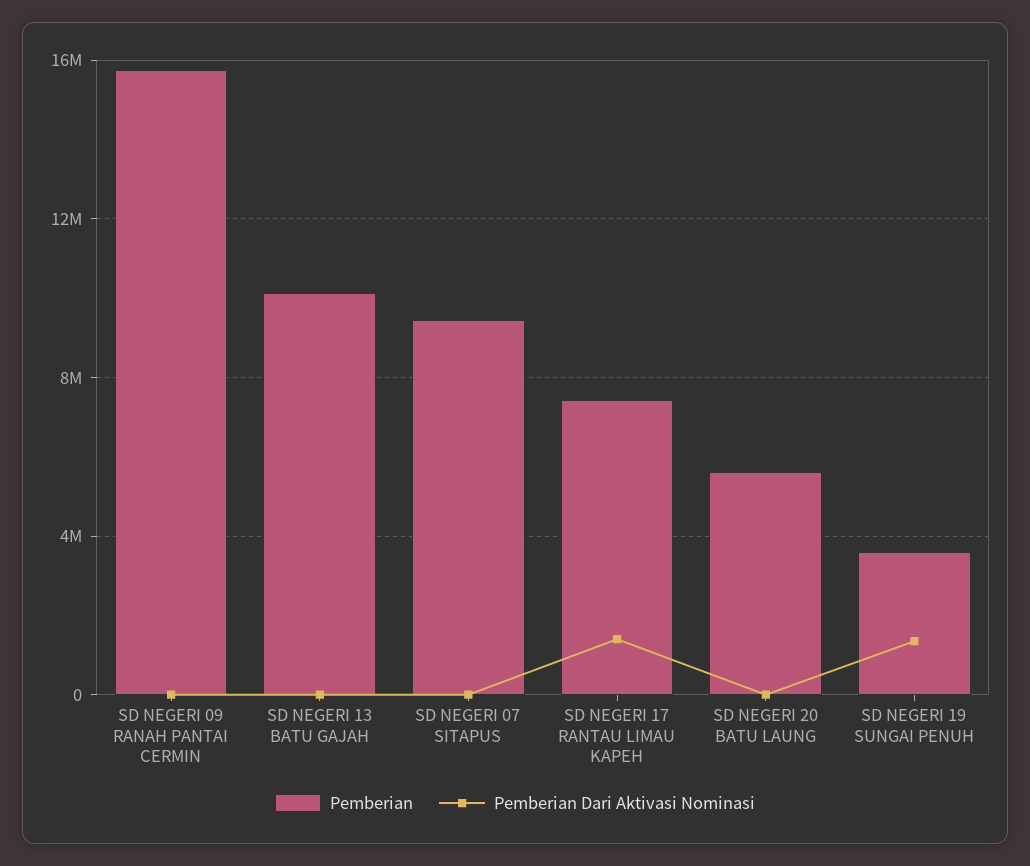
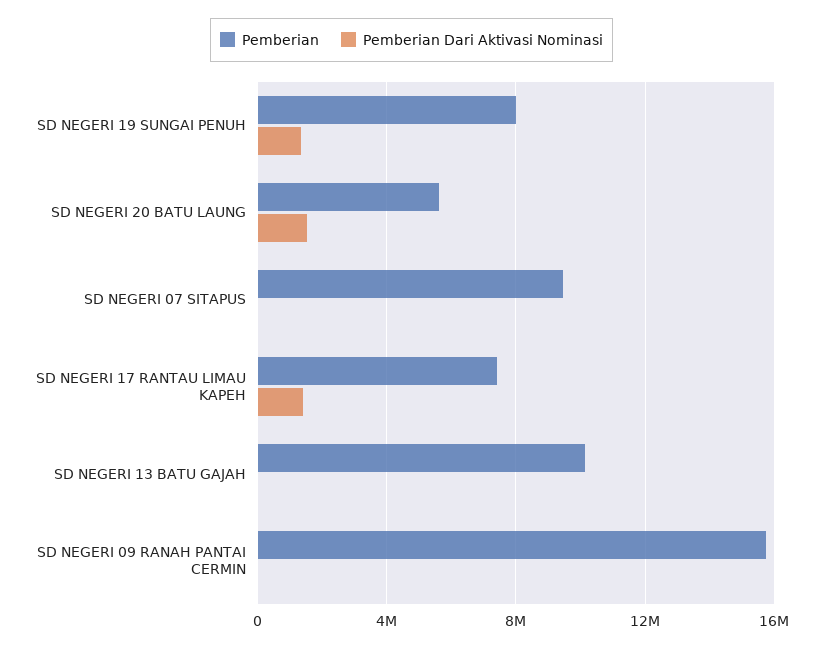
Pemberian Dari Aktivasi Nominasi, SD NEGERI 20 BATU LAUNG: 0 -> 1500000
Pemberian, SD NEGERI 19 SUNGAI PENUH: 3500000 -> 8000000

